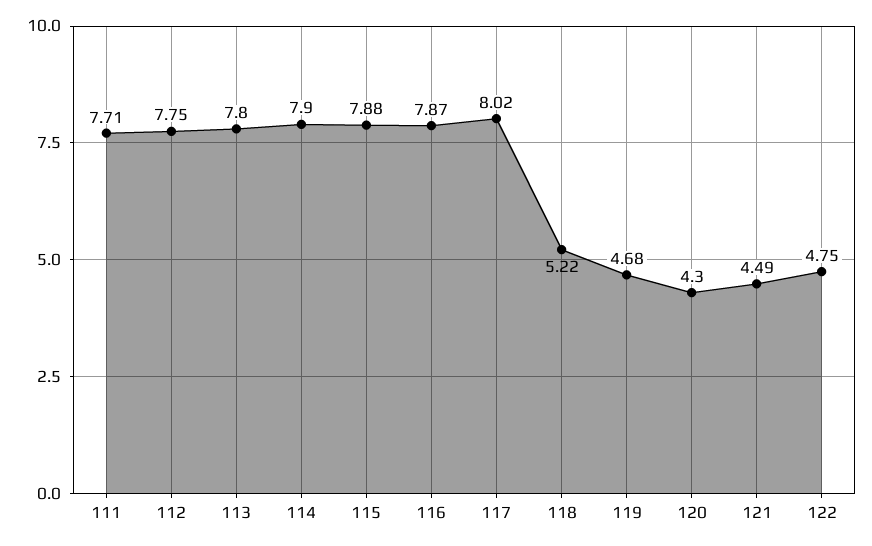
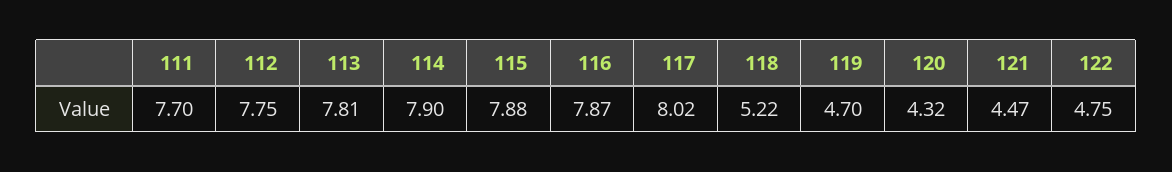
111: 7.71 -> 7.7
113: 7.8 -> 7.81
119: 4.68 -> 4.7
120: 4.3 -> 4.32
121: 4.49 -> 4.47

